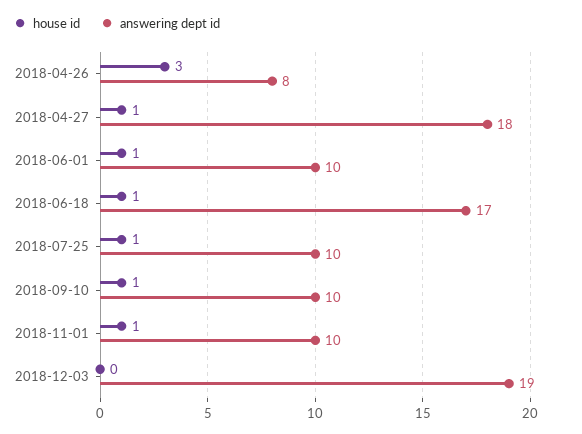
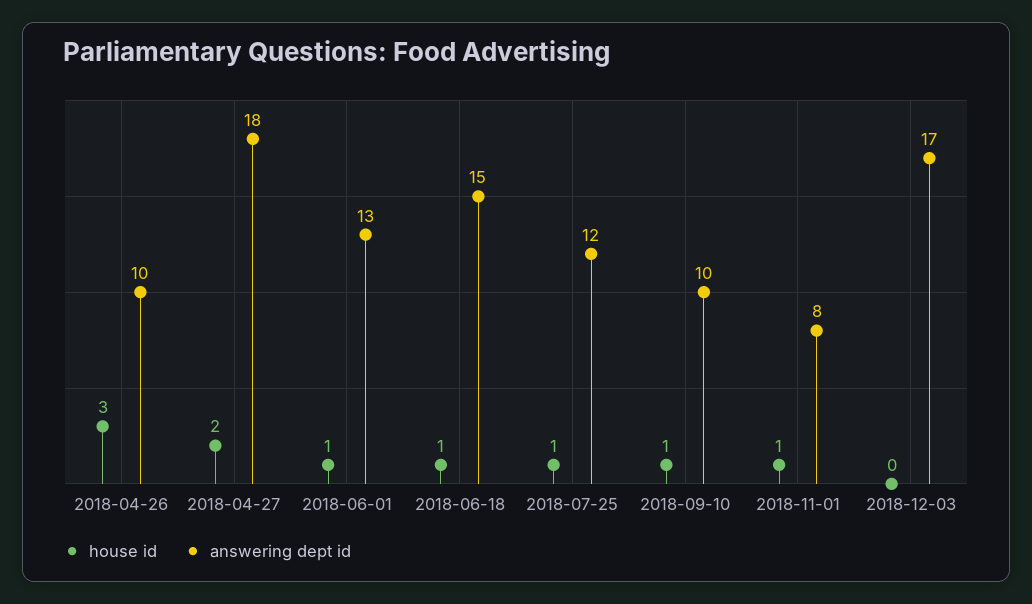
answering dept id, 2018-04-26: 8 -> 10
house id, 2018-04-27: 1 -> 2
answering dept id, 2018-06-01: 10 -> 13
answering dept id, 2018-06-18: 17 -> 15
answering dept id, 2018-07-25: 10 -> 12
answering dept id, 2018-11-01: 10 -> 8
answering dept id, 2018-12-03: 19 -> 17

